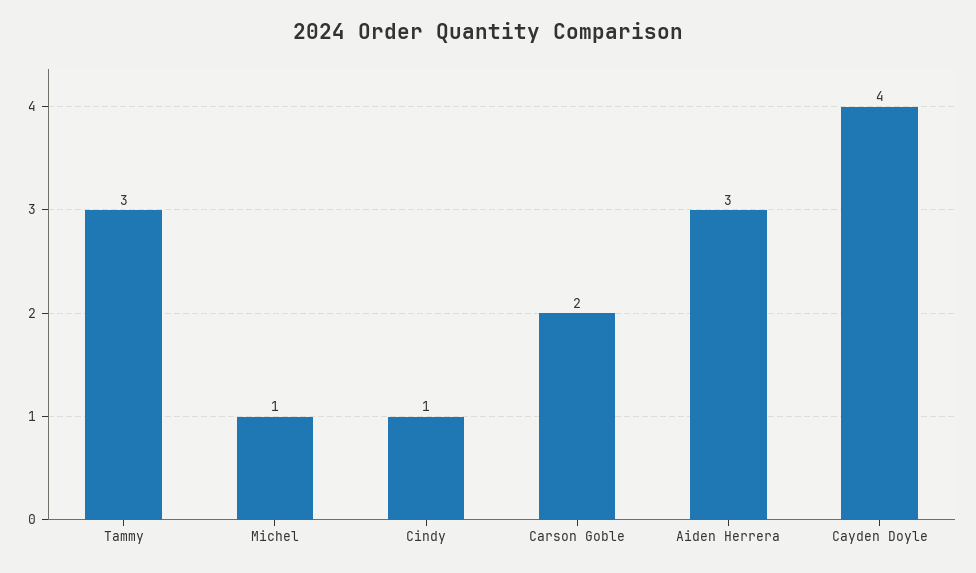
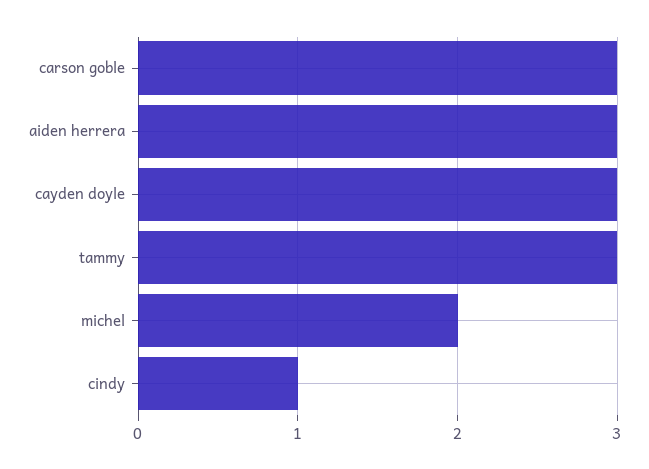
Michel: 1 -> 2
Carson Goble: 2 -> 3
Cayden Doyle: 4 -> 3

